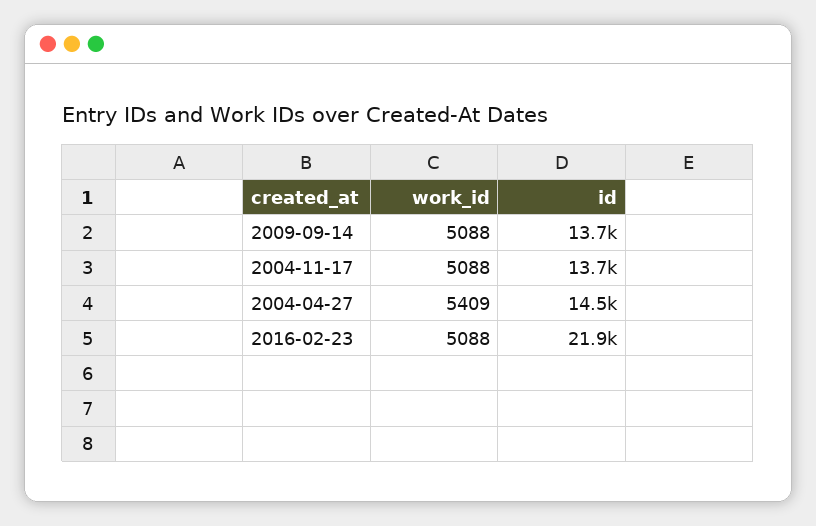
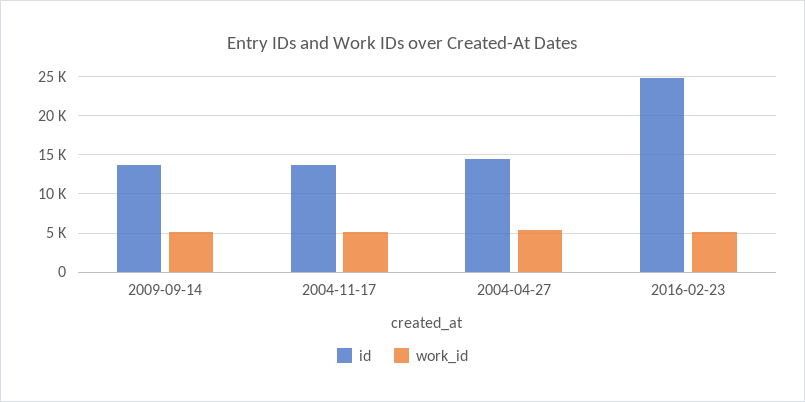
id, 2016-02-23: 21900 -> 25000

